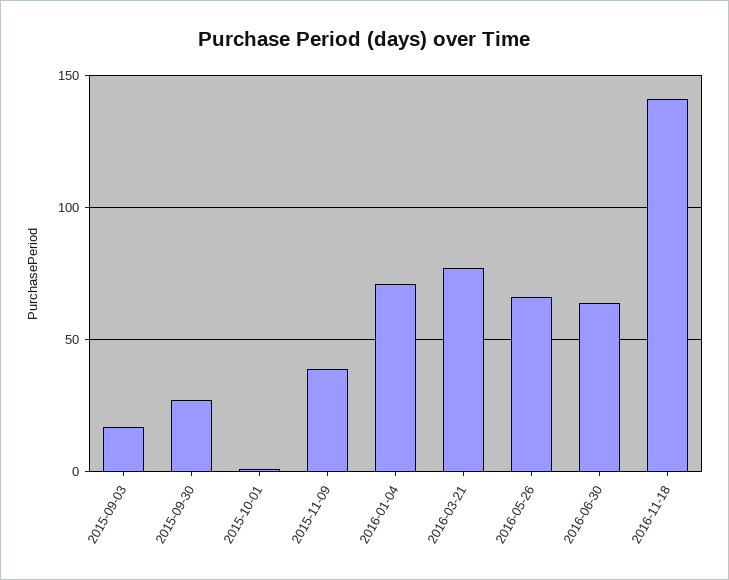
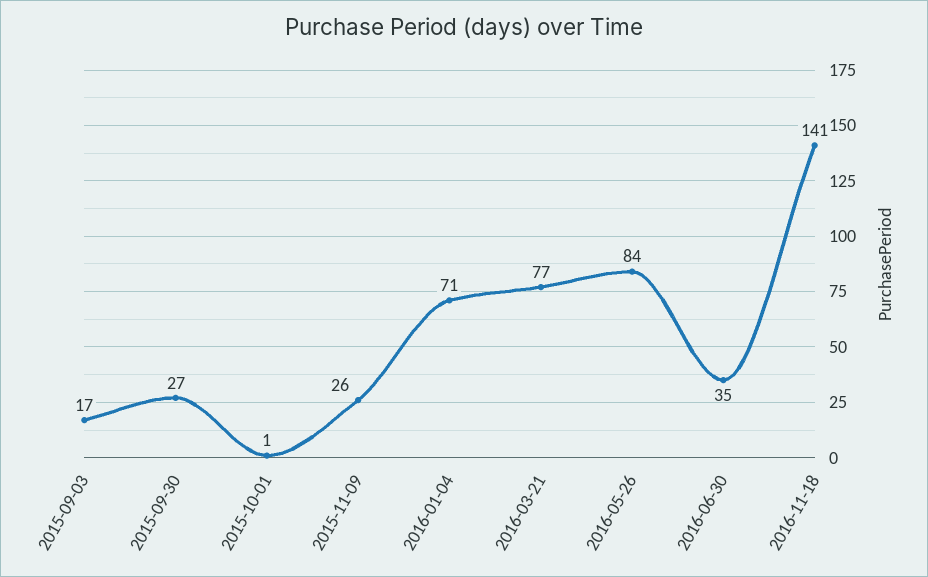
2015-11-09: 40 -> 26
2016-05-26: 65 -> 84
2016-06-30: 65 -> 35

